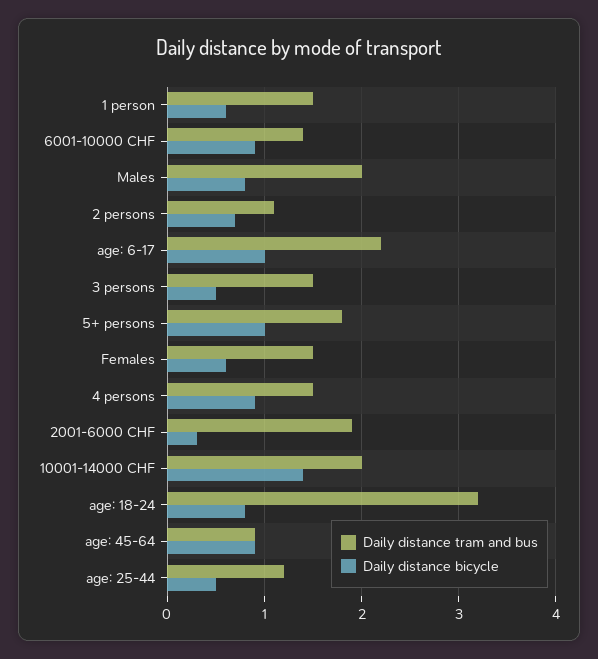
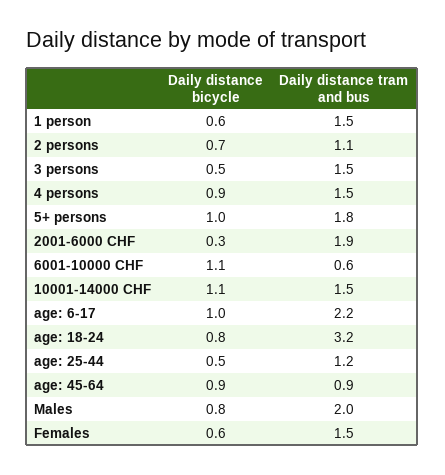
Daily distance tram and bus, 6001-10000 CHF: 1.4 -> 0.6
Daily distance bicycle, 6001-10000 CHF: 0.9 -> 1.1
Daily distance tram and bus, 10001-14000 CHF: 2 -> 1.5
Daily distance bicycle, 10001-14000 CHF: 1.4 -> 1.1

